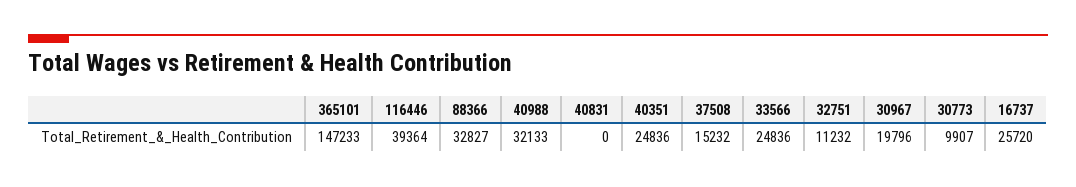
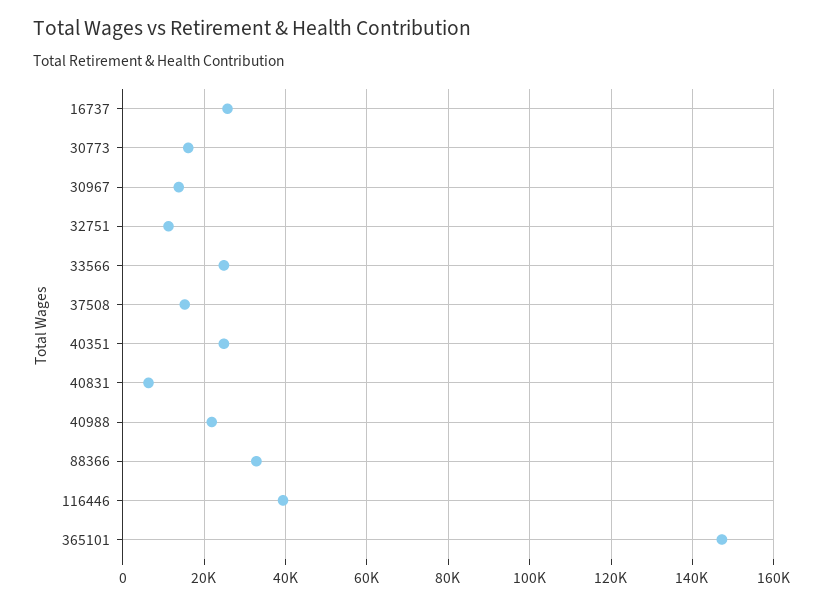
40988: 32133 -> 22000
40831: 0 -> 6000
30967: 19796 -> 14000
30773: 9907 -> 16000

